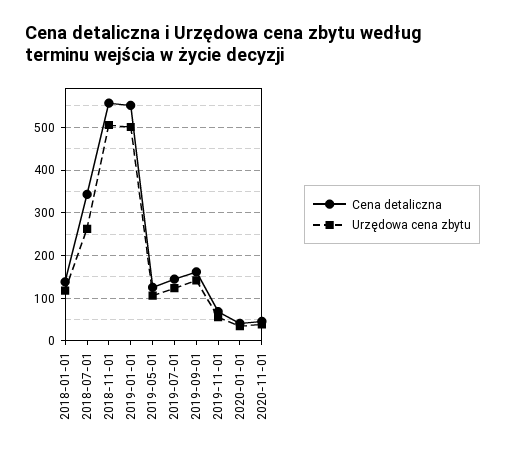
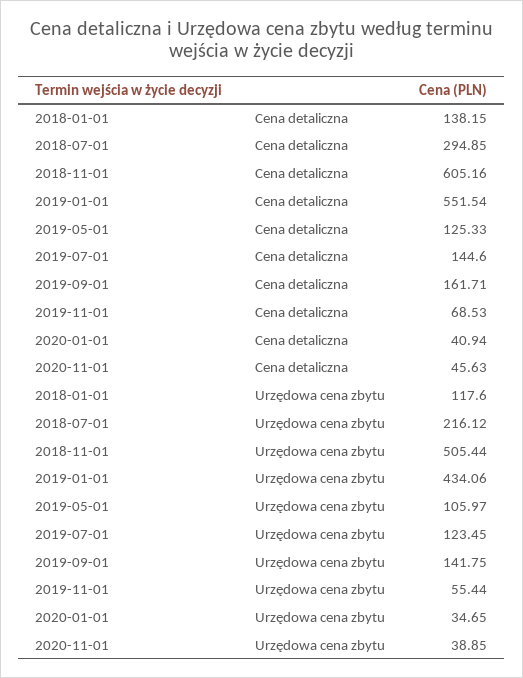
Cena detaliczna, 2018-07-01: 340 -> 294.85
Urzędowa cena zbytu, 2018-07-01: 260 -> 216.12
Cena detaliczna, 2018-11-01: 560 -> 605.16
Urzędowa cena zbytu, 2019-01-01: 500 -> 434.06

